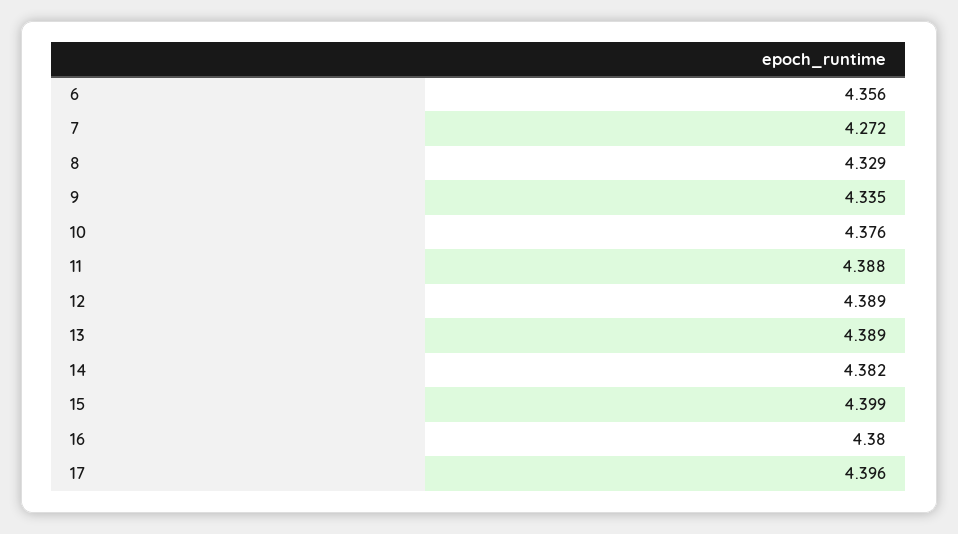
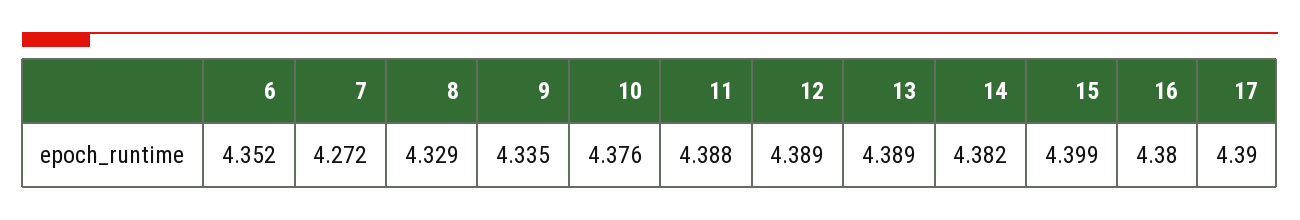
6: 4.356 -> 4.352
17: 4.396 -> 4.39

